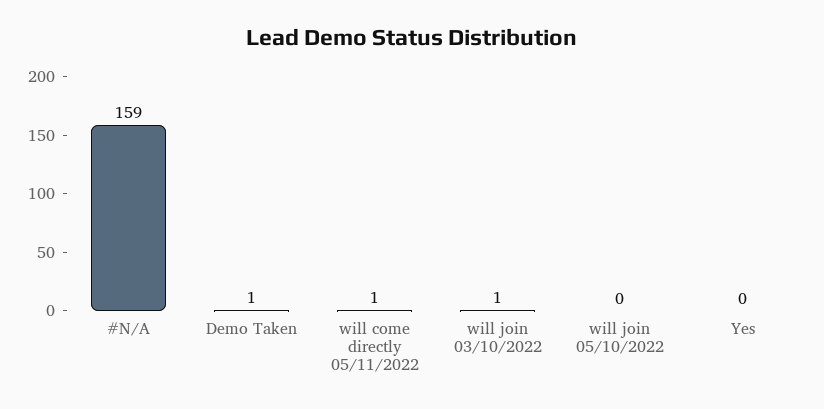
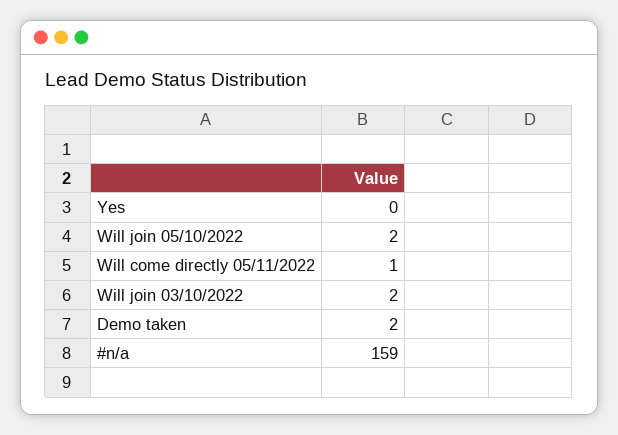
Demo Taken: 1 -> 2
will join 03/10/2022: 1 -> 2
will join 05/10/2022: 0 -> 2

